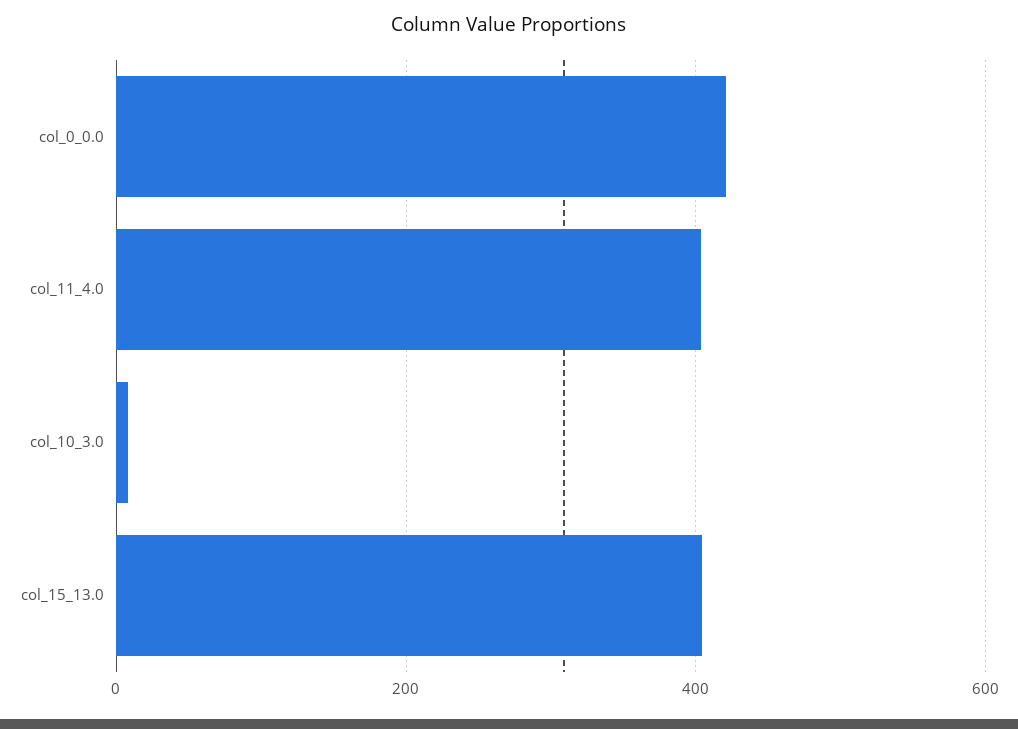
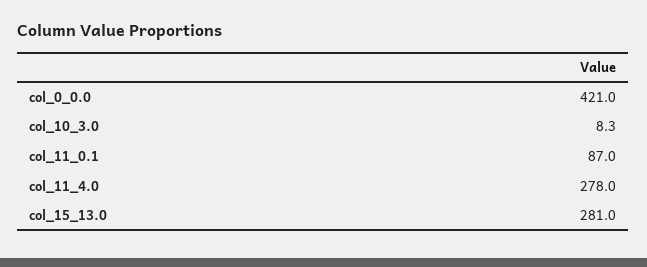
col_11_4.0: 400 -> 278
col_15_13.0: 400 -> 281
col_11_0.1: none -> 87

